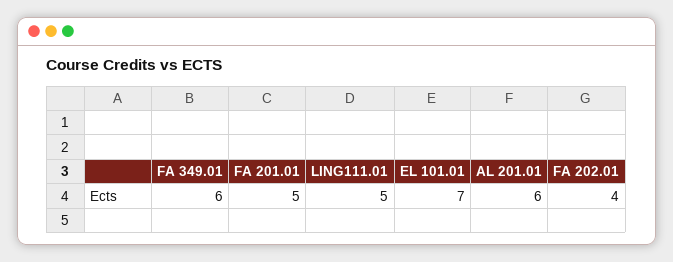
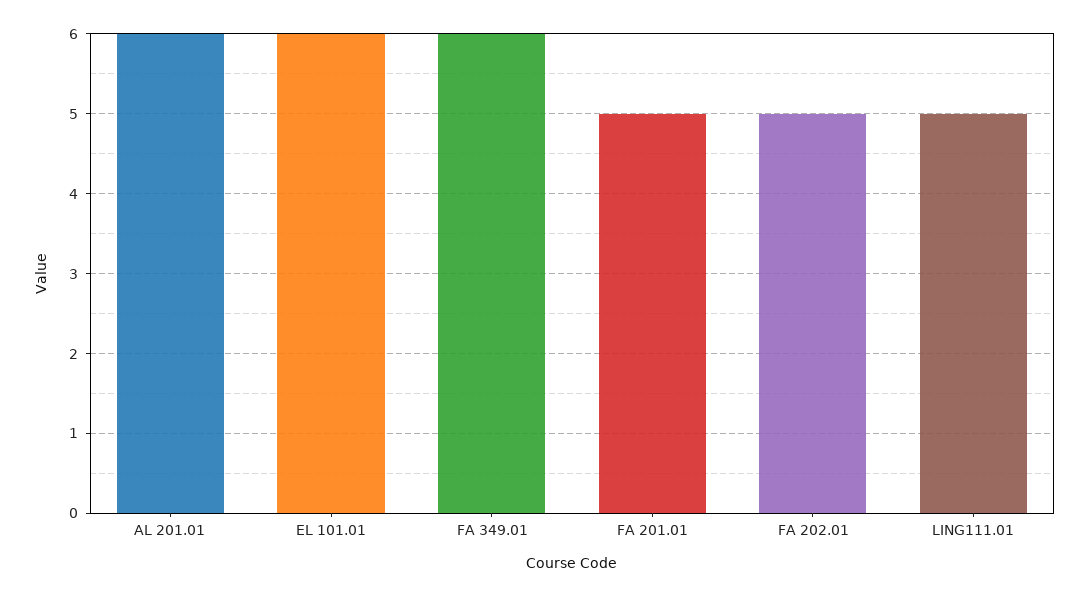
EL 101.01: 7 -> 6
FA 202.01: 4 -> 5

